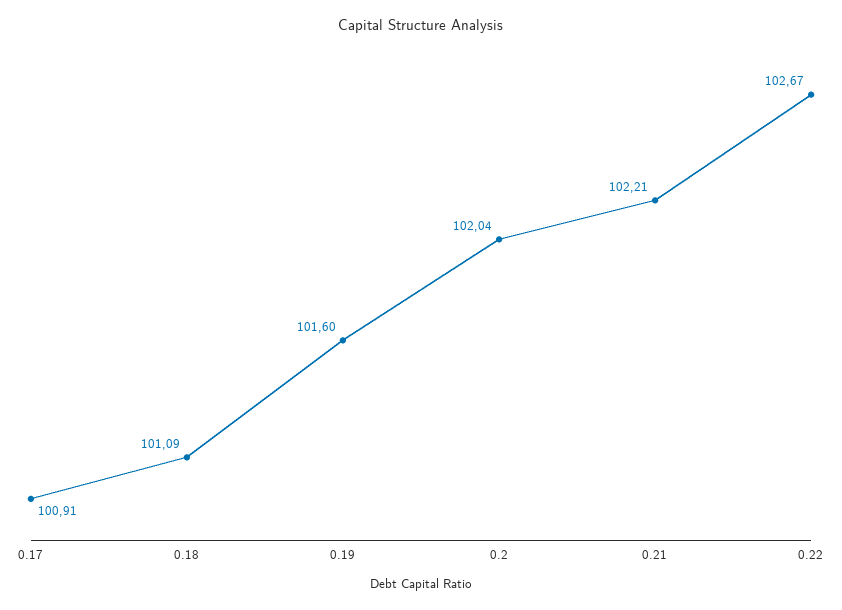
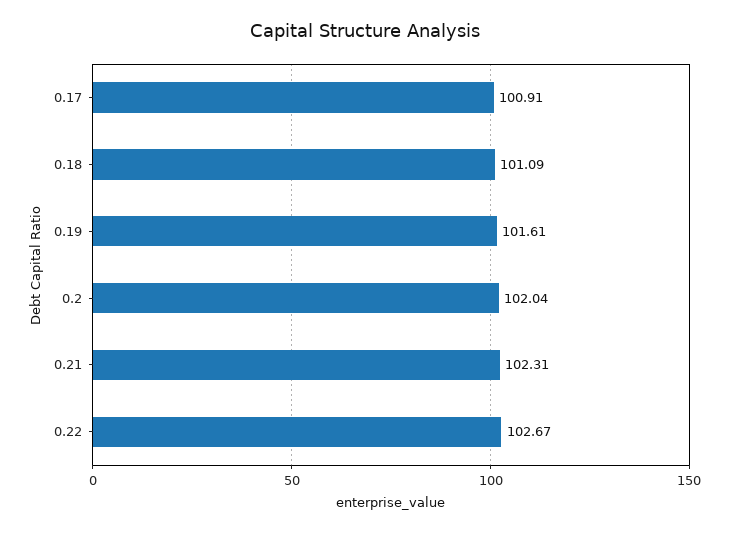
0.19: 101.6 -> 101.61
0.21: 102.21 -> 102.31

